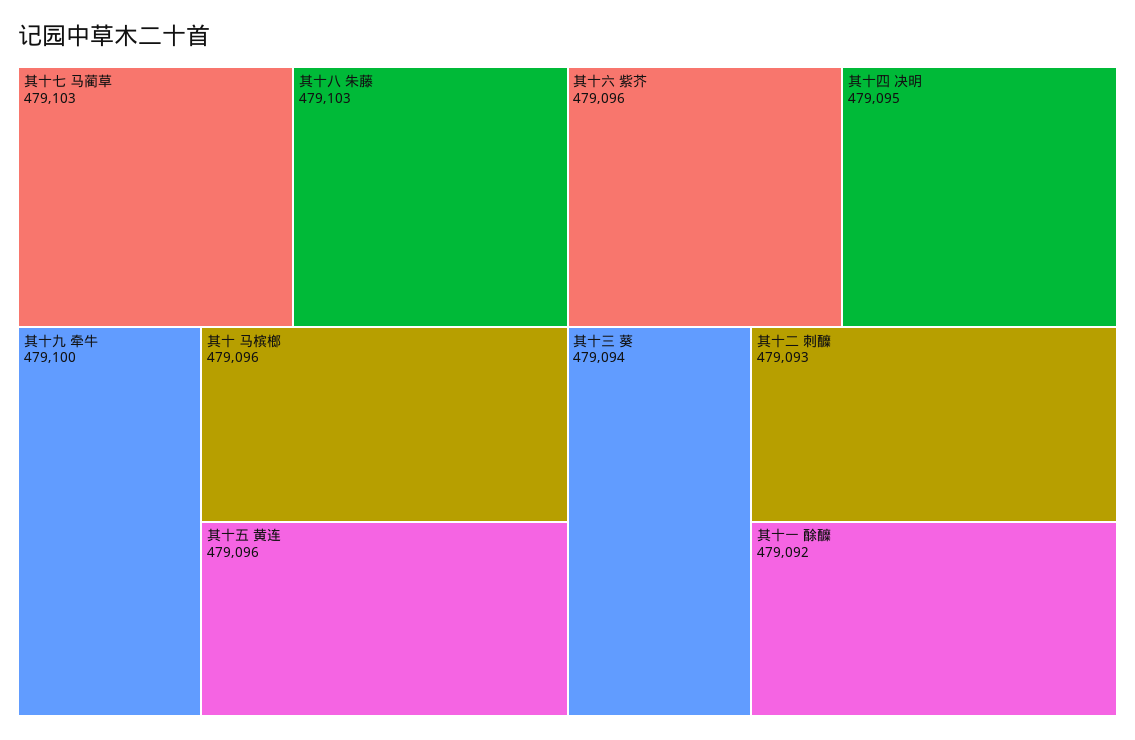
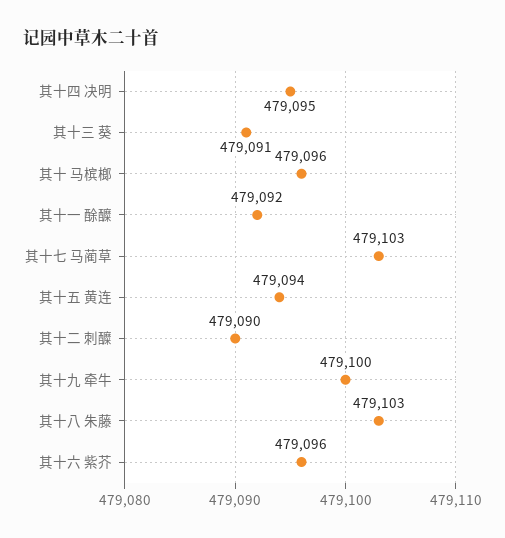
其十五 黄连: 479096 -> 479094
其十三 葵: 479094 -> 479091
其十二 刺醾: 479093 -> 479090

